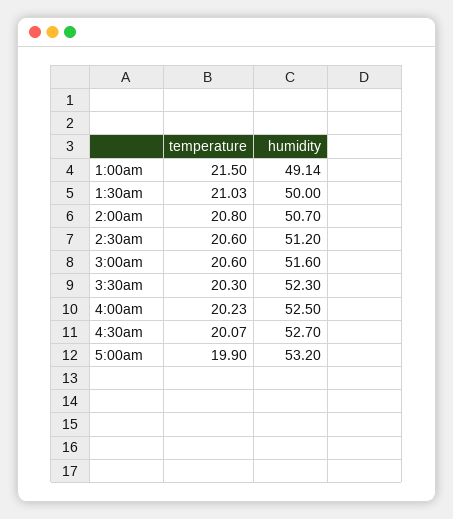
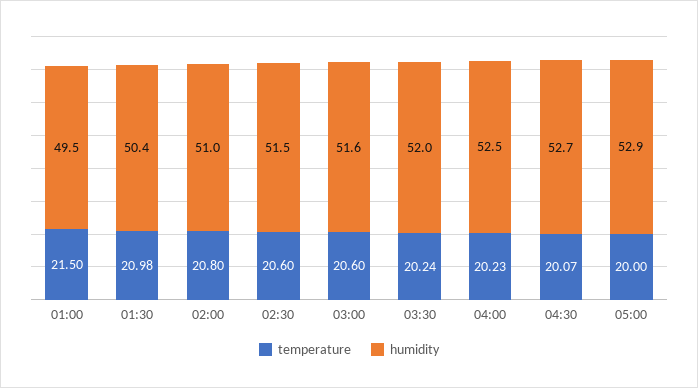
humidity, 1:00am: 49.14 -> 49.5
temperature, 1:30am: 21.03 -> 20.98
humidity, 1:30am: 50 -> 50.4
humidity, 2:00am: 50.7 -> 51
humidity, 2:30am: 51.2 -> 51.5
temperature, 3:30am: 20.3 -> 20.24
humidity, 3:30am: 52.3 -> 52
temperature, 5:00am: 19.9 -> 20
humidity, 5:00am: 53.2 -> 52.9

